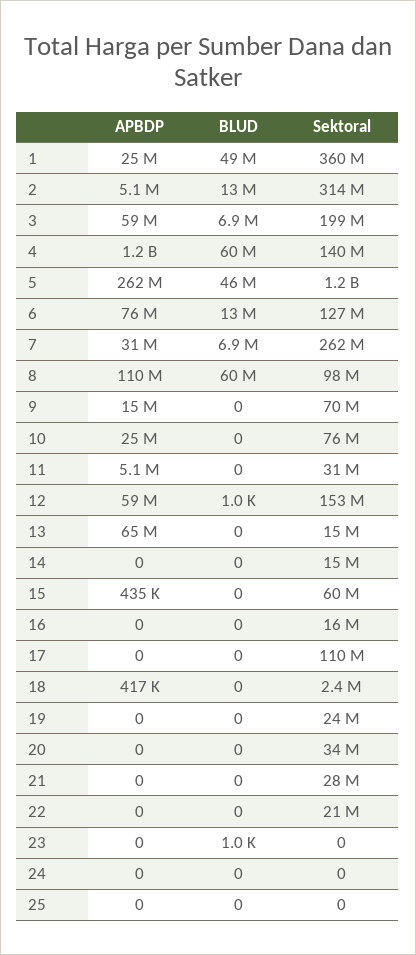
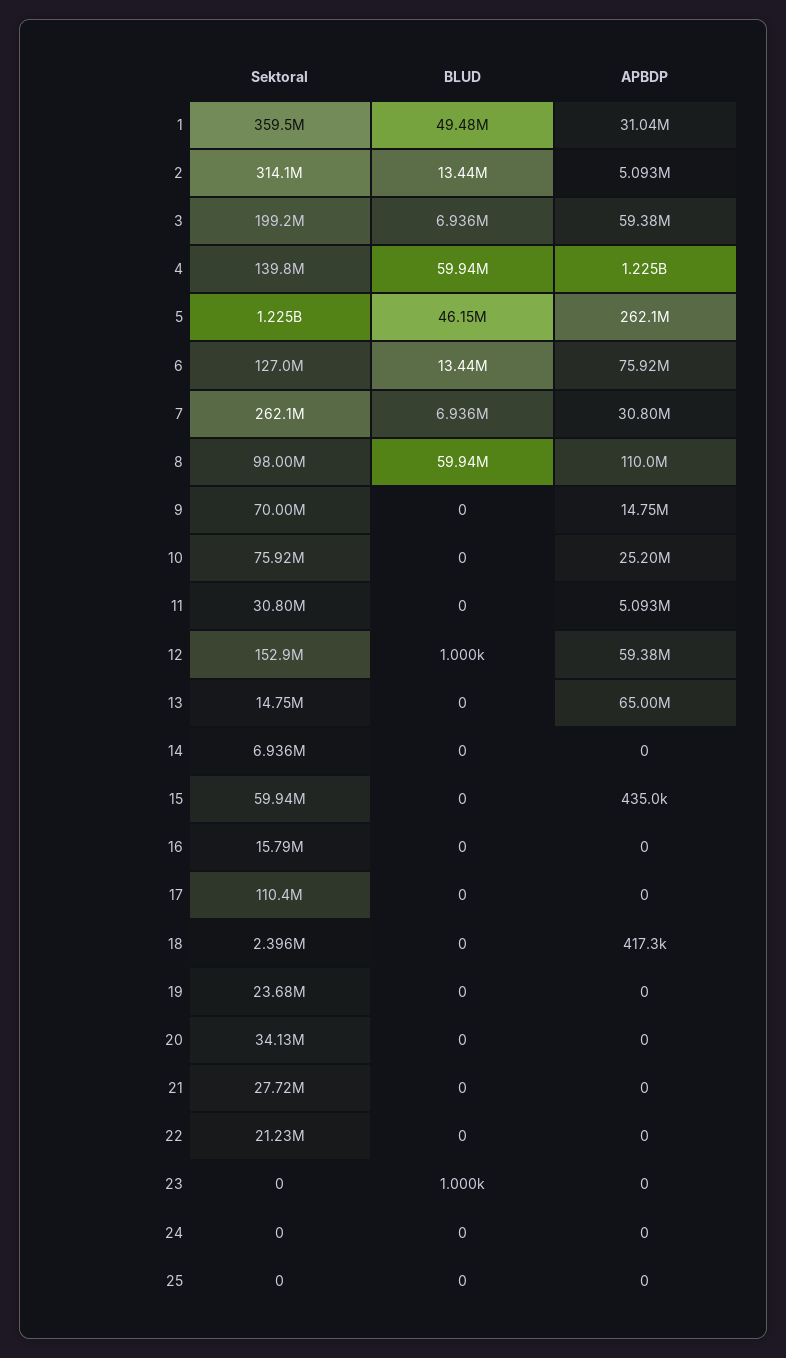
APBDP, 1: 25000000 -> 31040000
Sektoral, 14: 15000000 -> 6936000

